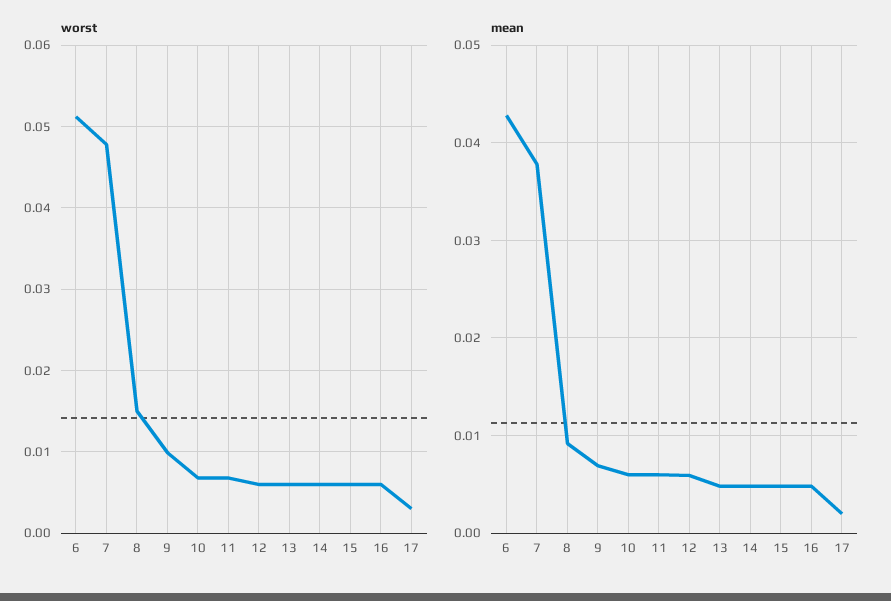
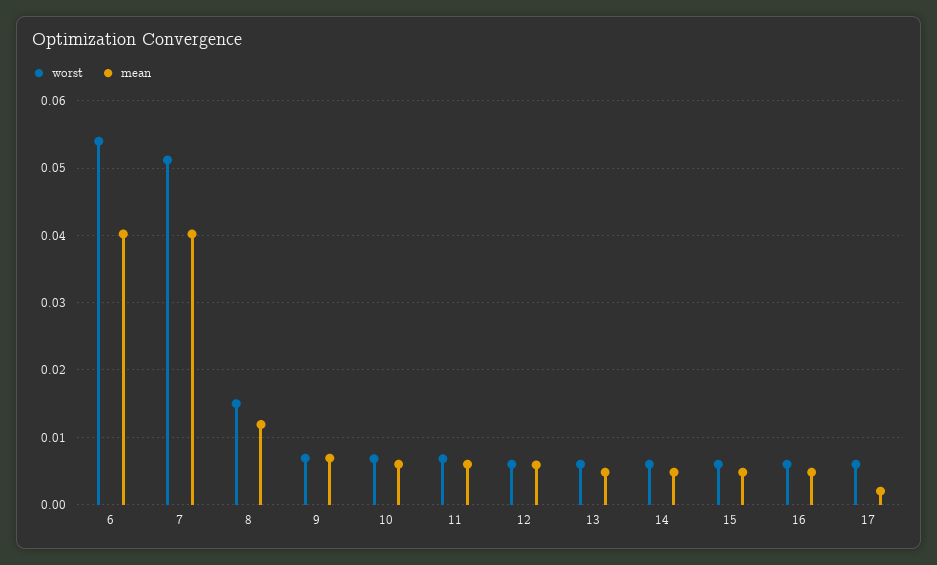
worst, 6: 0.051 -> 0.054
worst, 7: 0.048 -> 0.051
worst, 9: 0.01 -> 0.007
worst, 17: 0.003 -> 0.006
mean, 6: 0.043 -> 0.04
mean, 7: 0.038 -> 0.04
mean, 8: 0.009 -> 0.012

